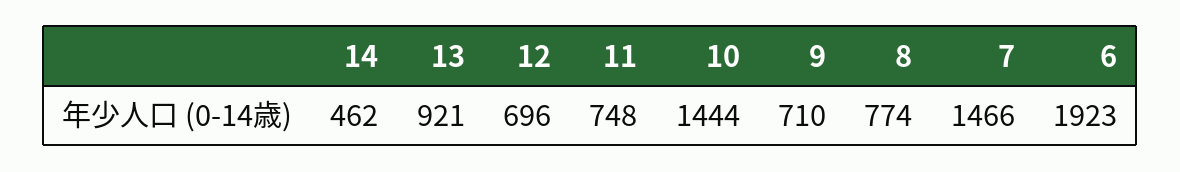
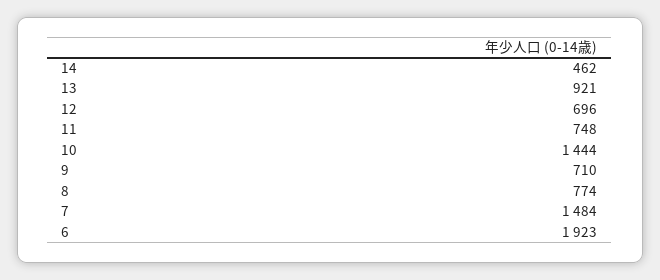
7: 1466 -> 1484

